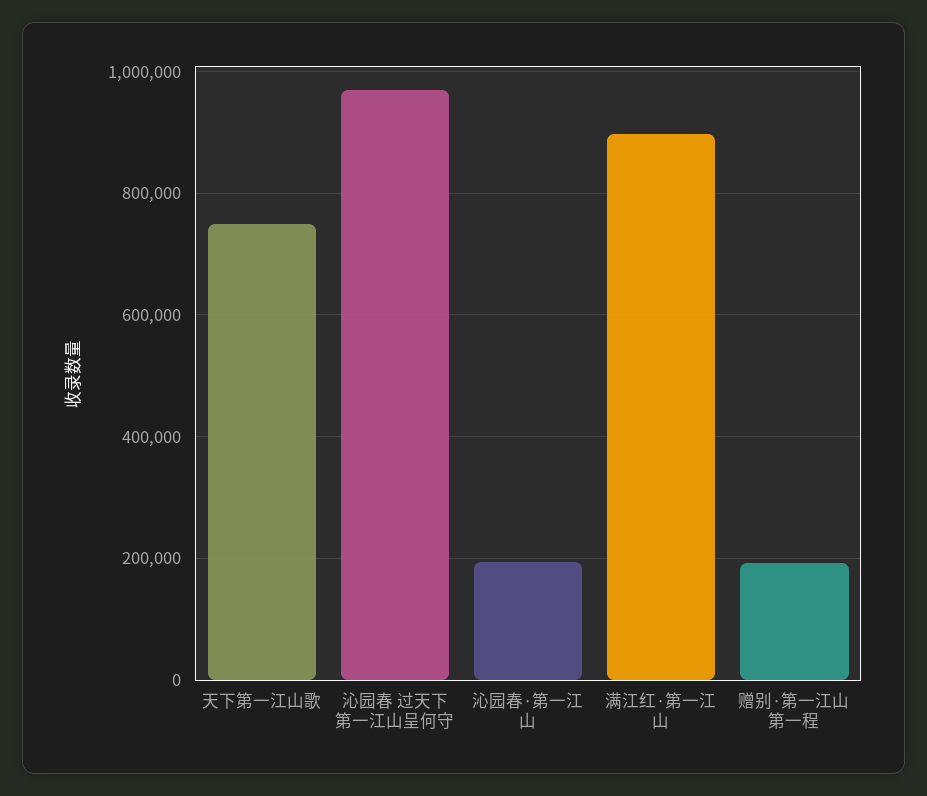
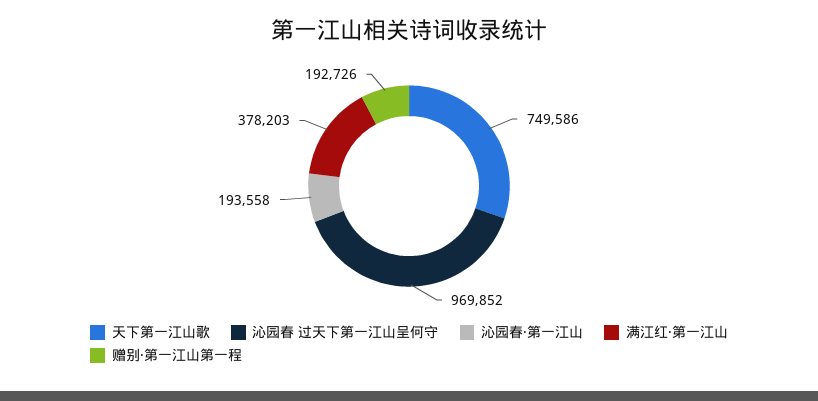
满江红·第一江山: 900000 -> 378203

